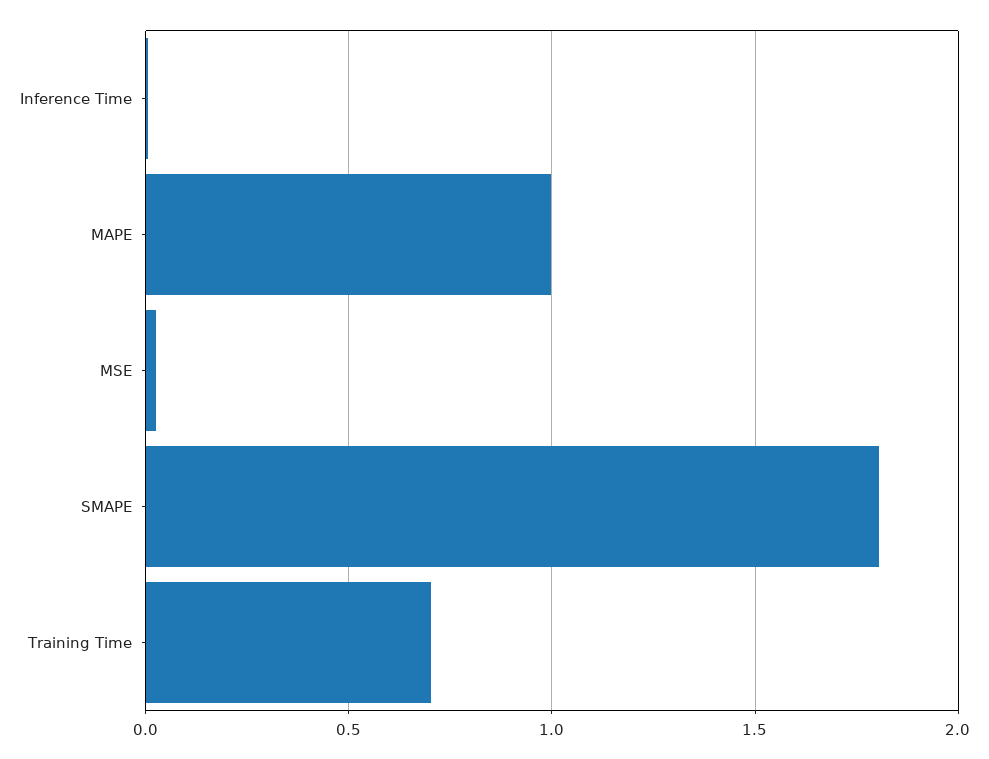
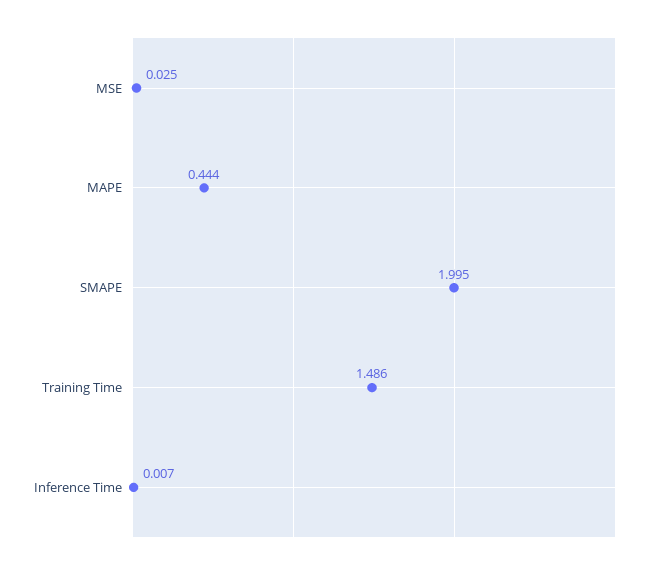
MAPE: 1 -> 0.444
SMAPE: 1.8 -> 1.995
Training Time: 0.7 -> 1.486

